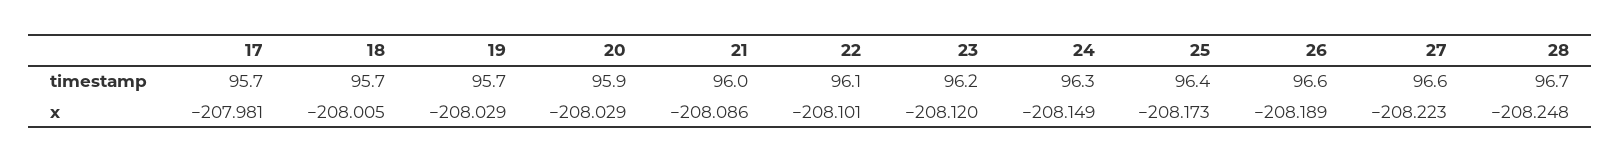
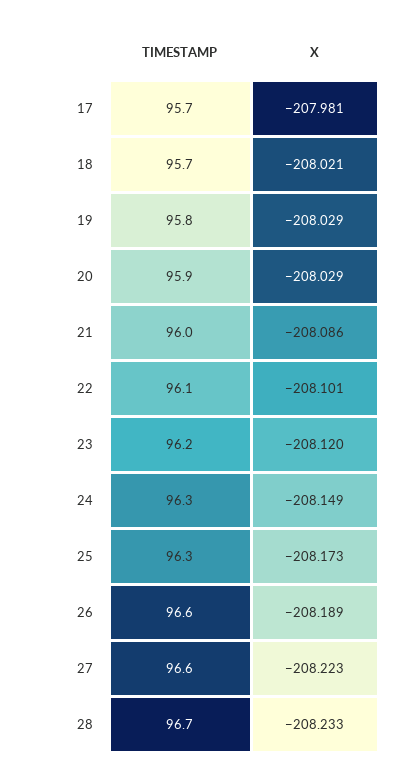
19, timestamp: 95.7 -> 95.8
25, timestamp: 96.4 -> 96.3
18, x: -208.005 -> -208.021
28, x: -208.248 -> -208.233

